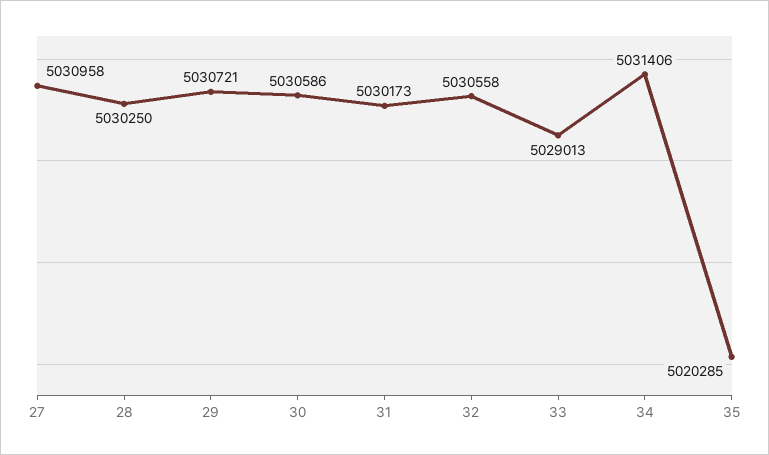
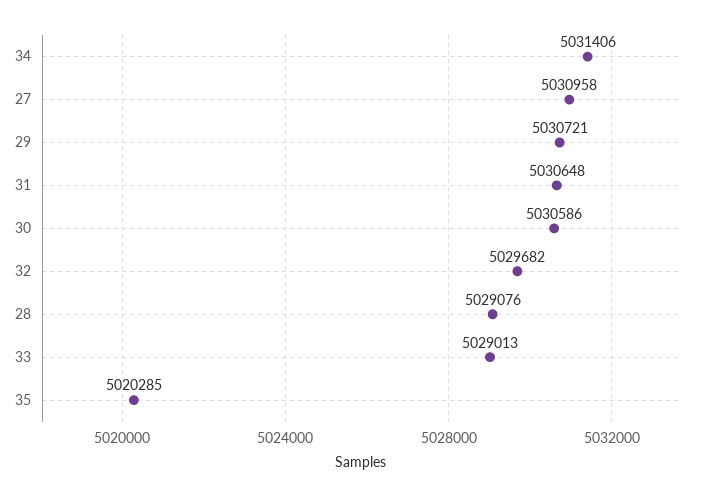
28: 5030250 -> 5029076
31: 5030173 -> 5030648
32: 5030558 -> 5029682

